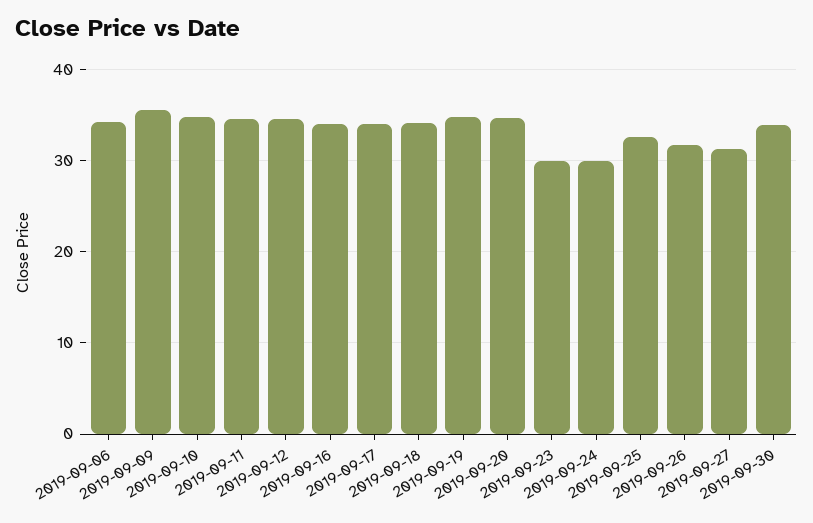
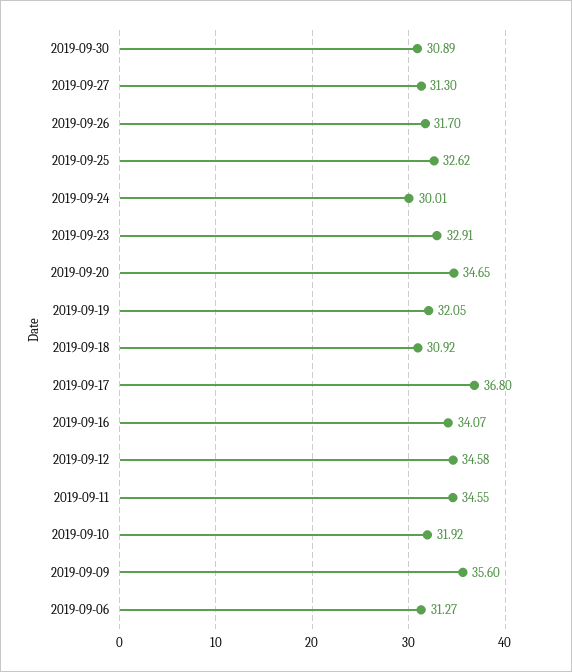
2019-09-06: 34 -> 31.27
2019-09-10: 35 -> 31.92
2019-09-17: 34 -> 36.8
2019-09-18: 34 -> 30.92
2019-09-19: 35 -> 32.05
2019-09-23: 30 -> 32.91
2019-09-30: 34 -> 30.89

